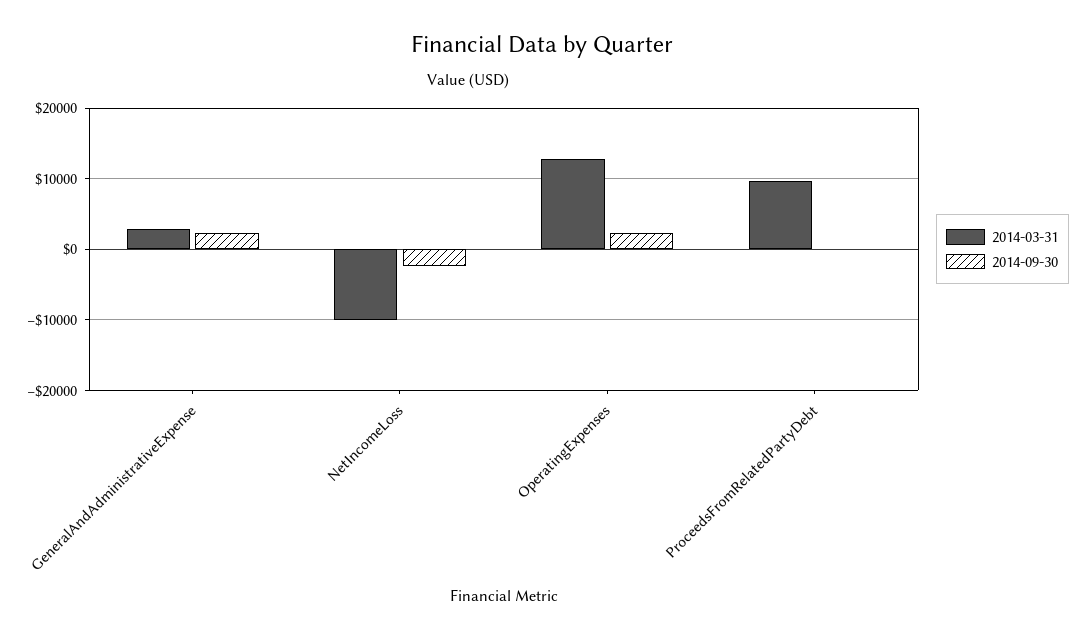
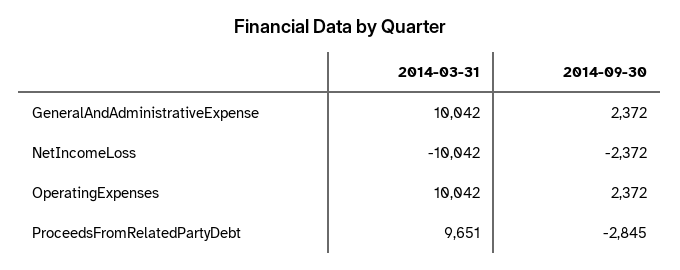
2014-03-31, GeneralAndAdministrativeExpense: 3000 -> 10042
2014-03-31, OperatingExpenses: 13000 -> 10042
2014-09-30, ProceedsFromRelatedPartyDebt: 0 -> -2845

